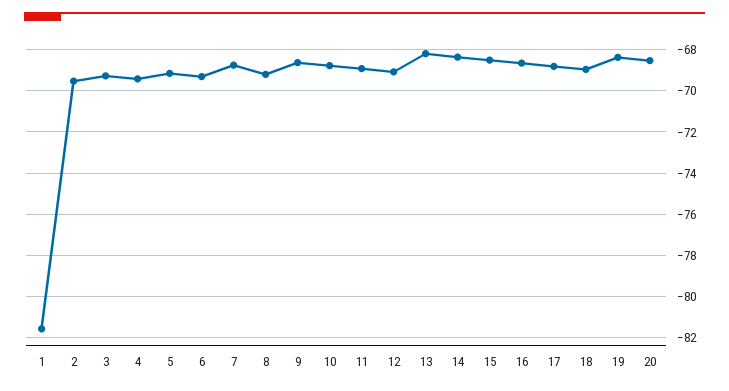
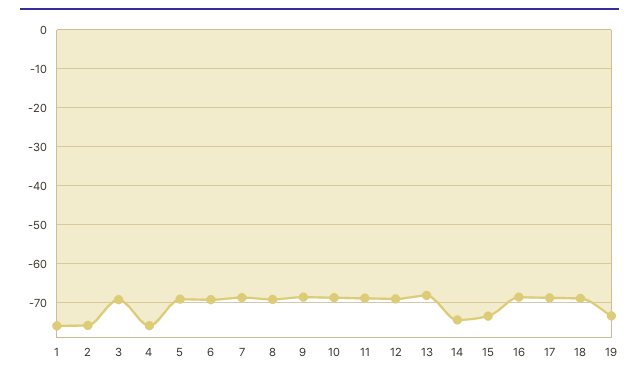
1: -81.5 -> -76
2: -69.5 -> -76
4: -69.5 -> -76
14: -68.5 -> -74
15: -68.5 -> -74
19: -68.5 -> -74
20: -68.5 -> none

